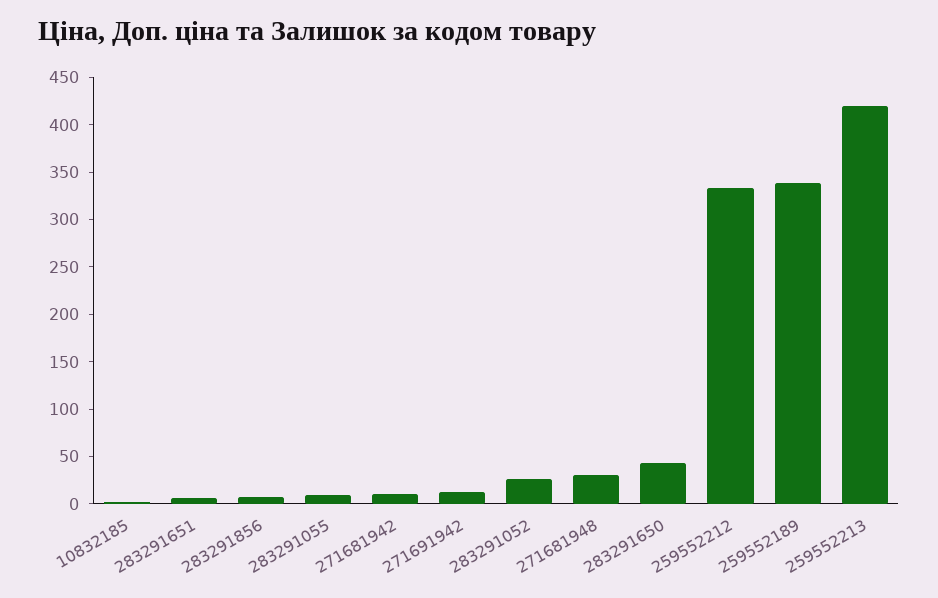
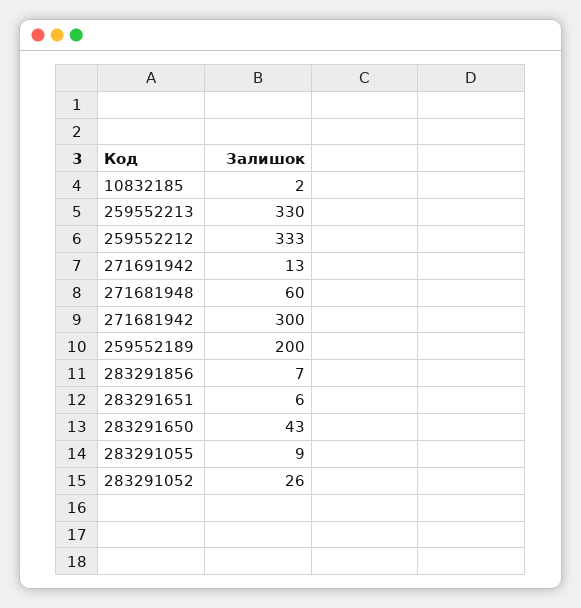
271681942: 10 -> 300
271681948: 30 -> 60
259552189: 340 -> 200
259552213: 420 -> 330

